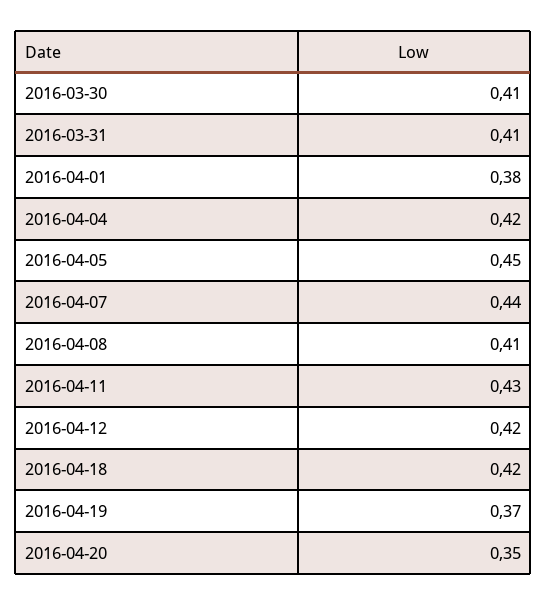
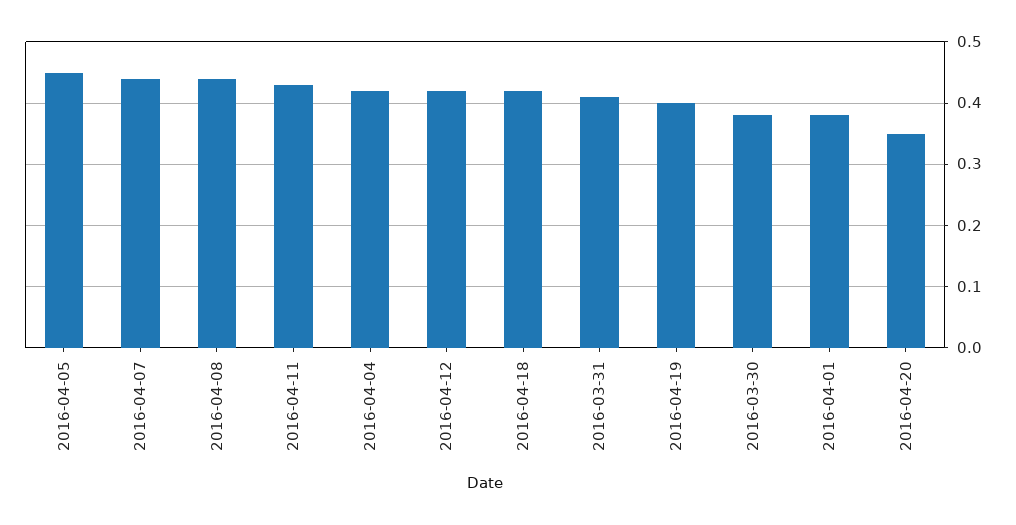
2016-03-30: 0.41 -> 0.38
2016-04-08: 0.41 -> 0.44
2016-04-19: 0.37 -> 0.4

